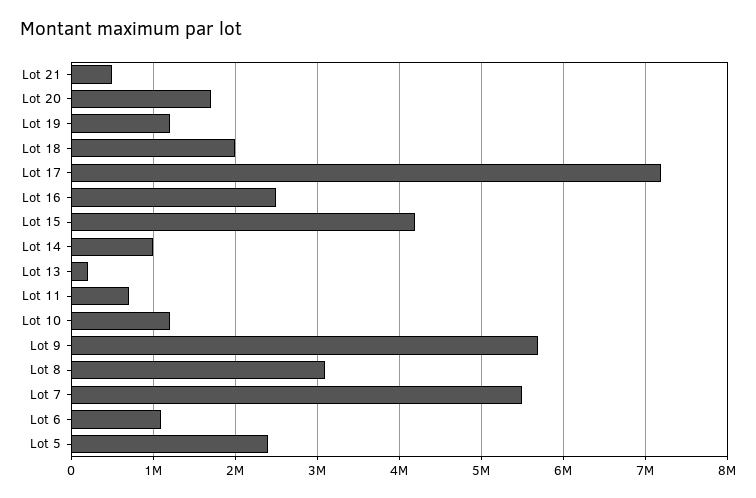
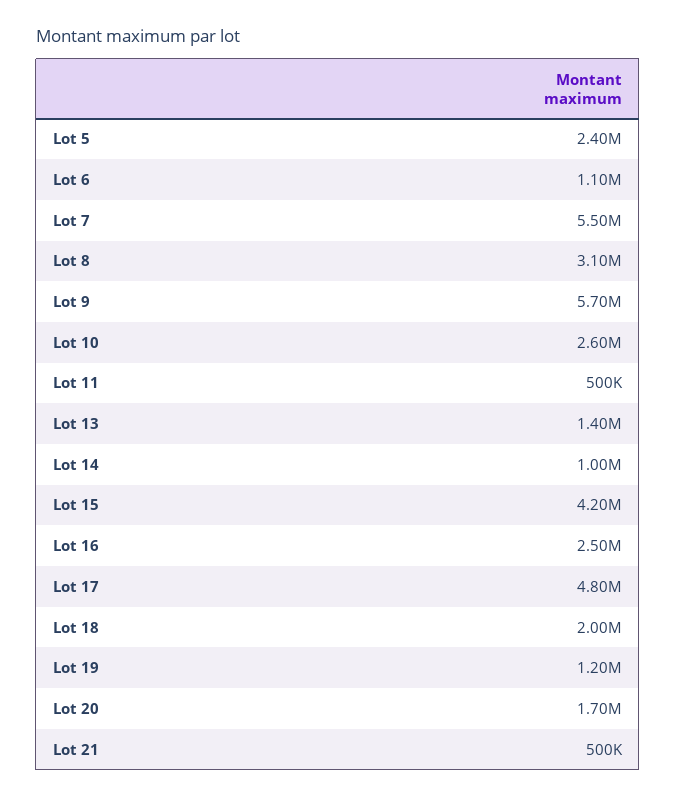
Lot 17: 7200000 -> 4800000
Lot 13: 200000 -> 1400000
Lot 11: 700000 -> 500000
Lot 10: 1200000 -> 2600000

